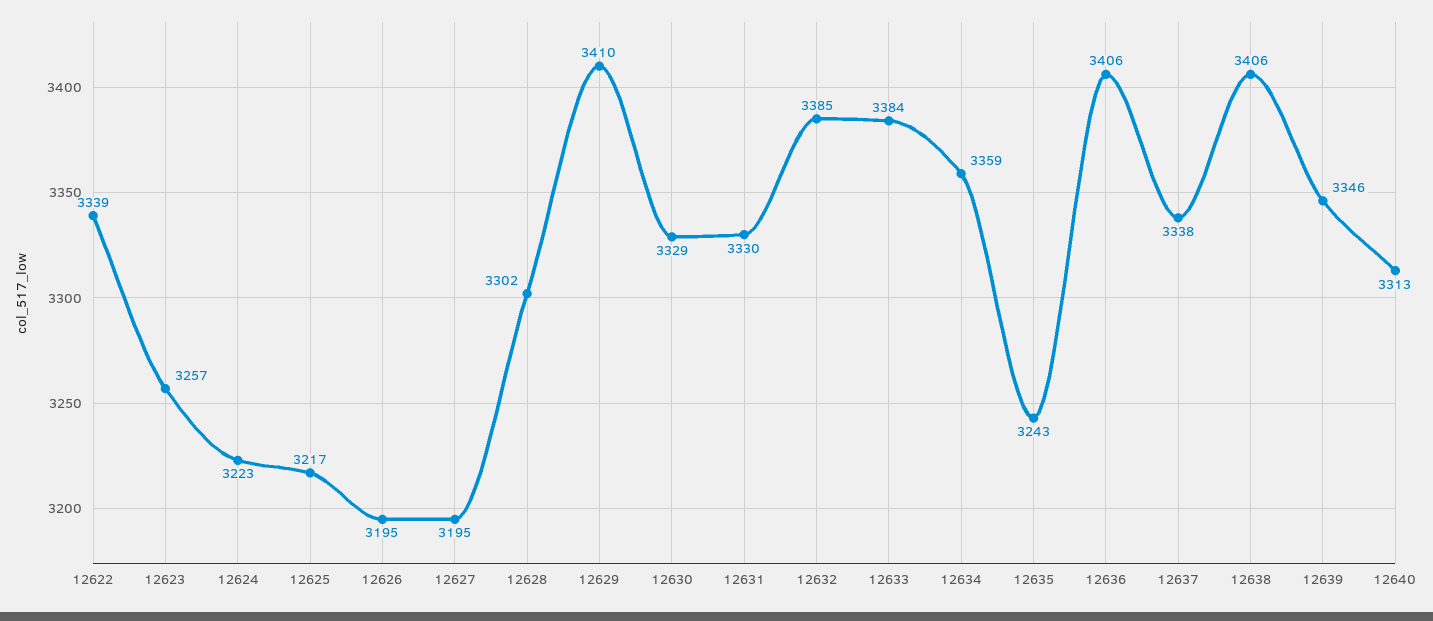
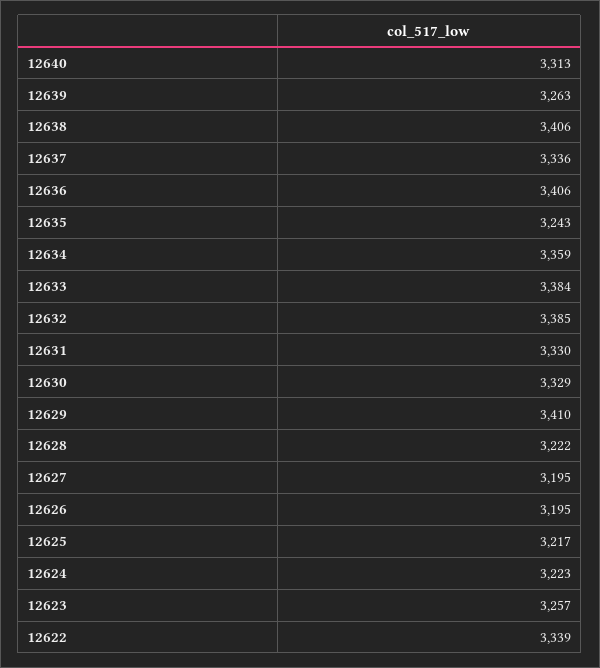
12628: 3302 -> 3222
12637: 3338 -> 3336
12639: 3346 -> 3263

